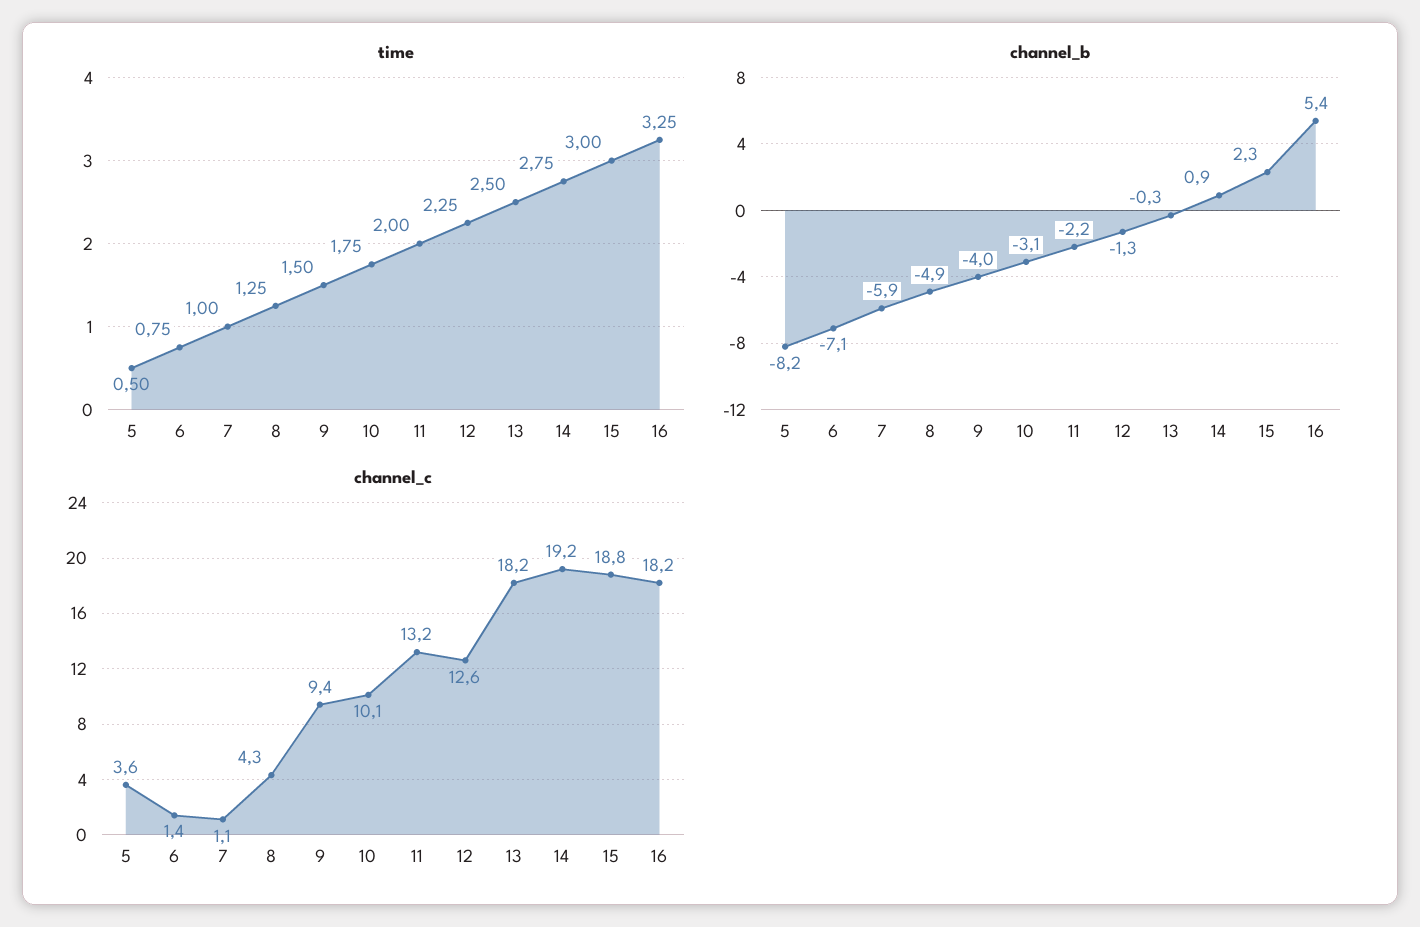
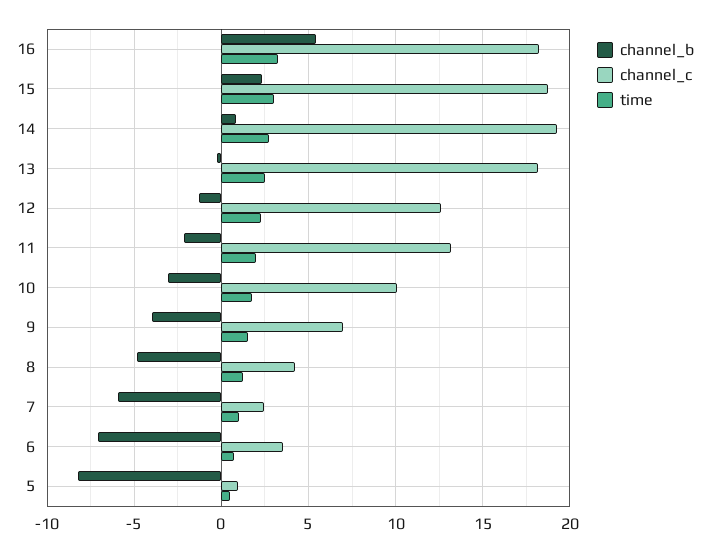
channel_c, 5: 3.6 -> 1
channel_c, 6: 1.4 -> 3.5
channel_c, 7: 1.1 -> 2.5
channel_c, 9: 9.4 -> 7

